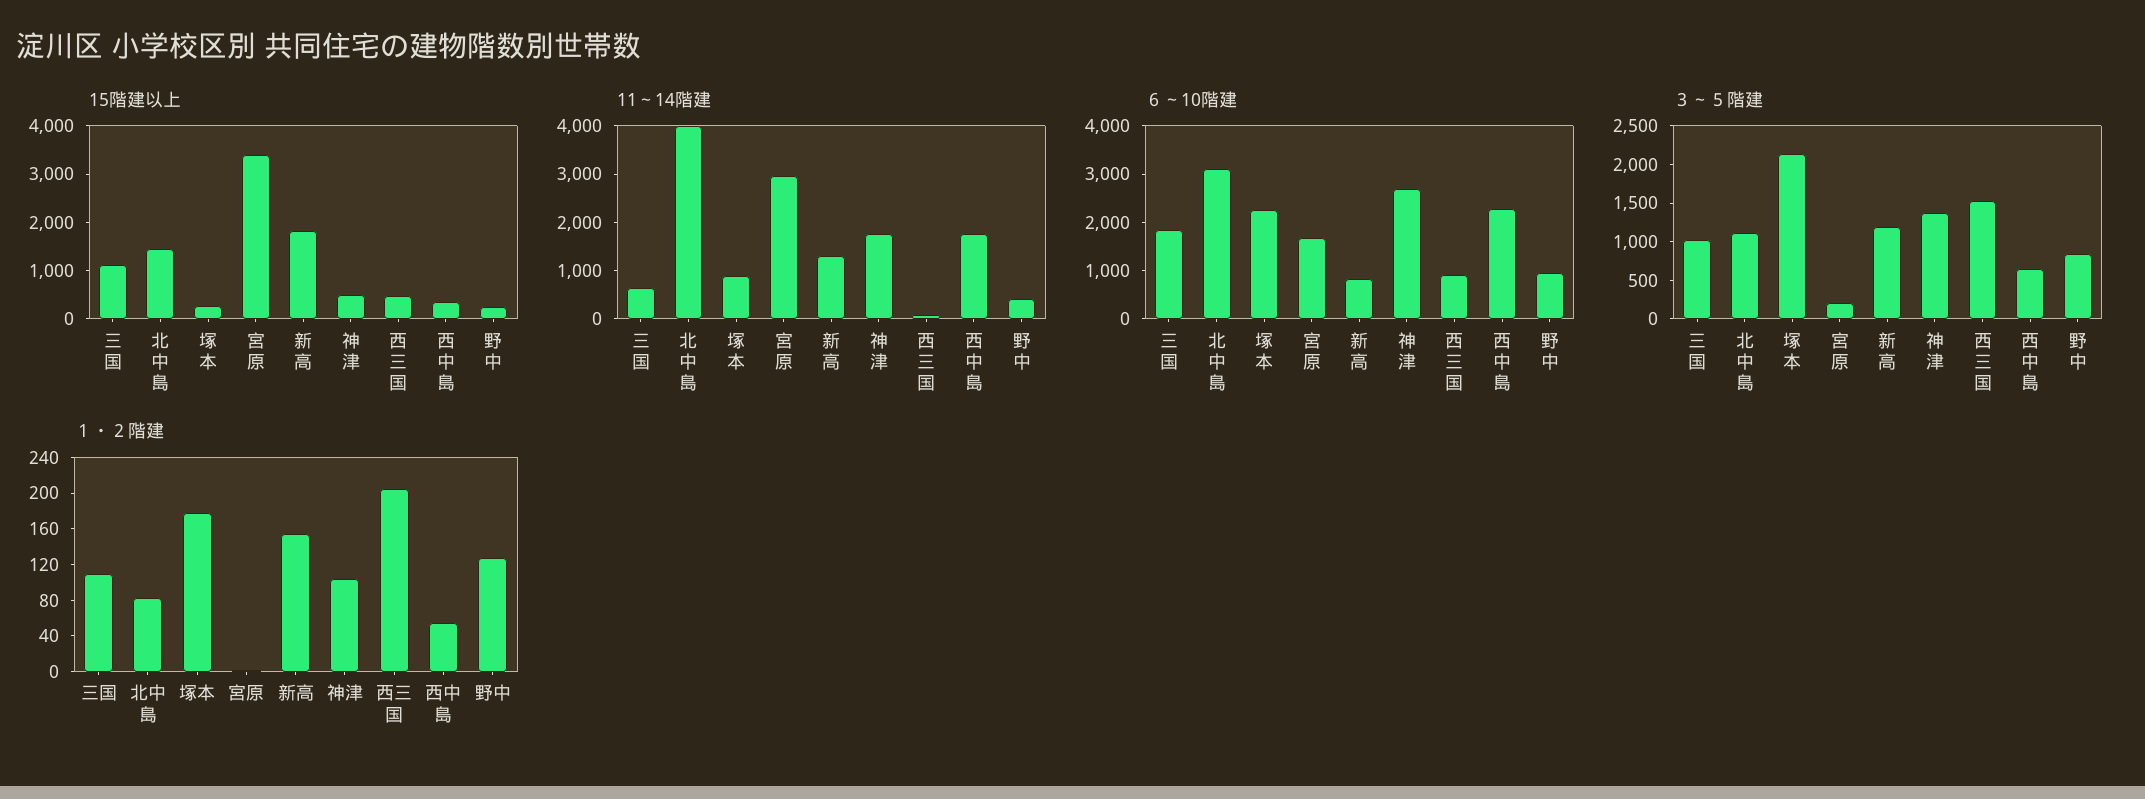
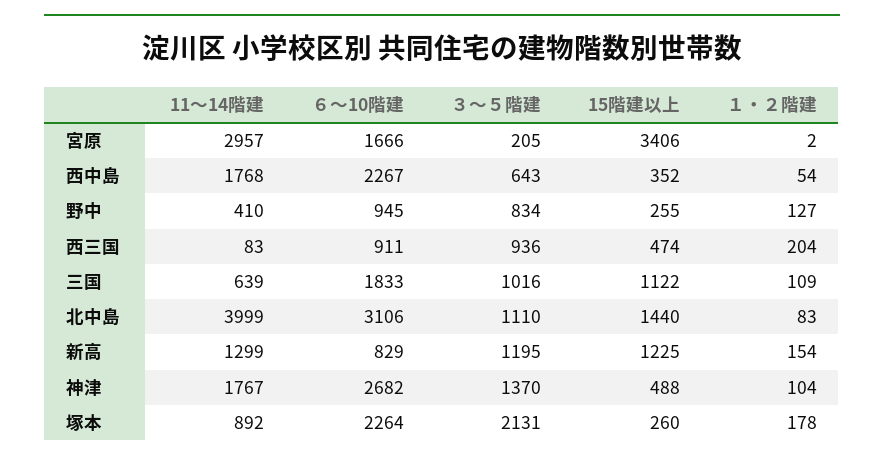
15階建以上, 新高: 1800 -> 1225
３～５階建, 西三国: 1500 -> 936

